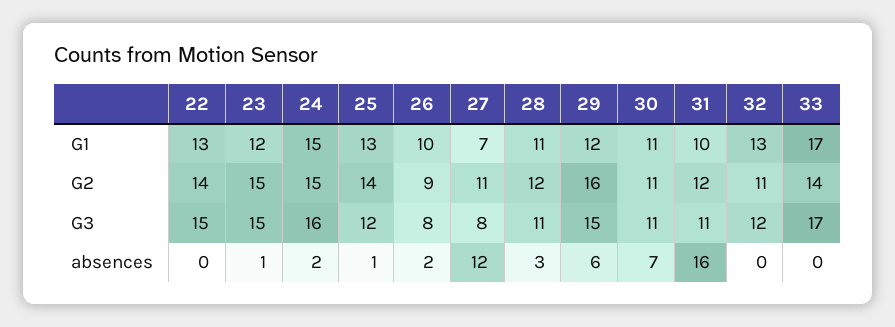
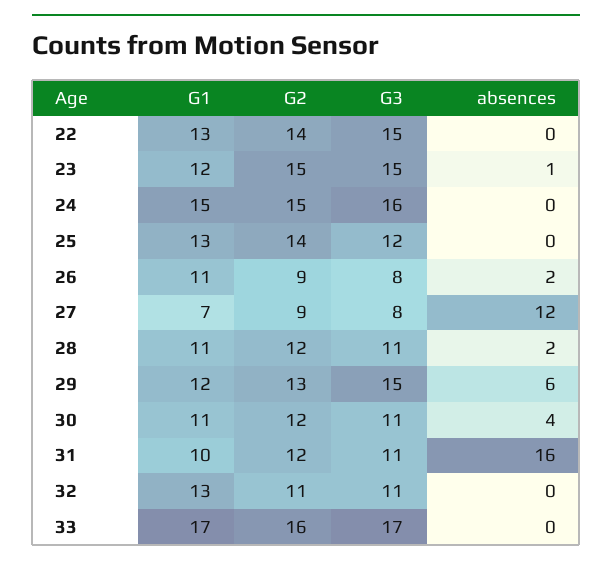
26, G1: 10 -> 11
27, G2: 11 -> 9
29, G2: 16 -> 13
30, G2: 11 -> 12
33, G2: 14 -> 16
32, G3: 12 -> 11
24, absences: 2 -> 0
25, absences: 1 -> 0
28, absences: 3 -> 2
30, absences: 7 -> 4

